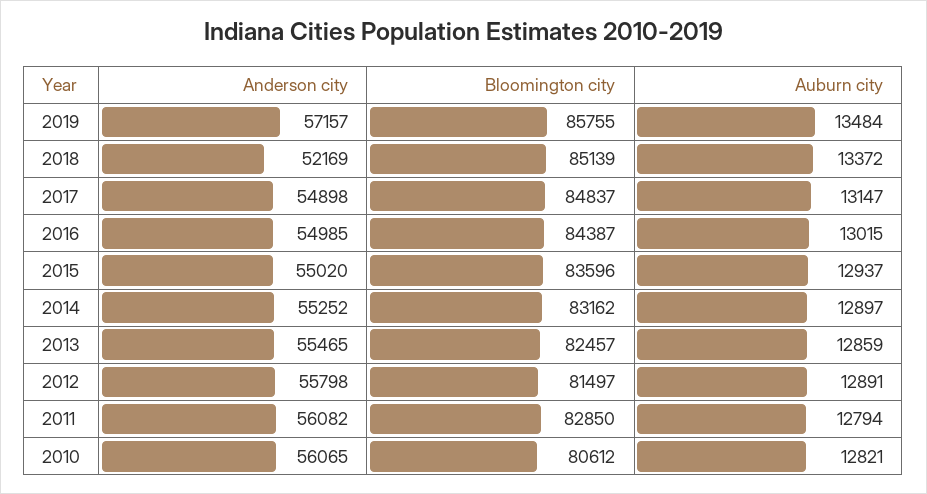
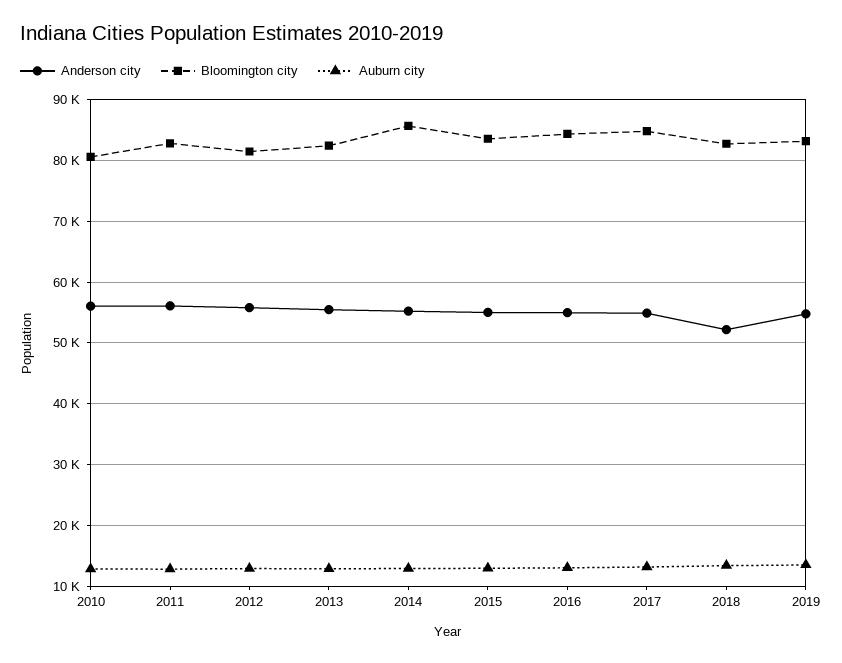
Anderson city, 2019: 57157 -> 55000
Bloomington city, 2019: 85755 -> 83000
Bloomington city, 2018: 85139 -> 83000
Bloomington city, 2014: 83162 -> 86000

